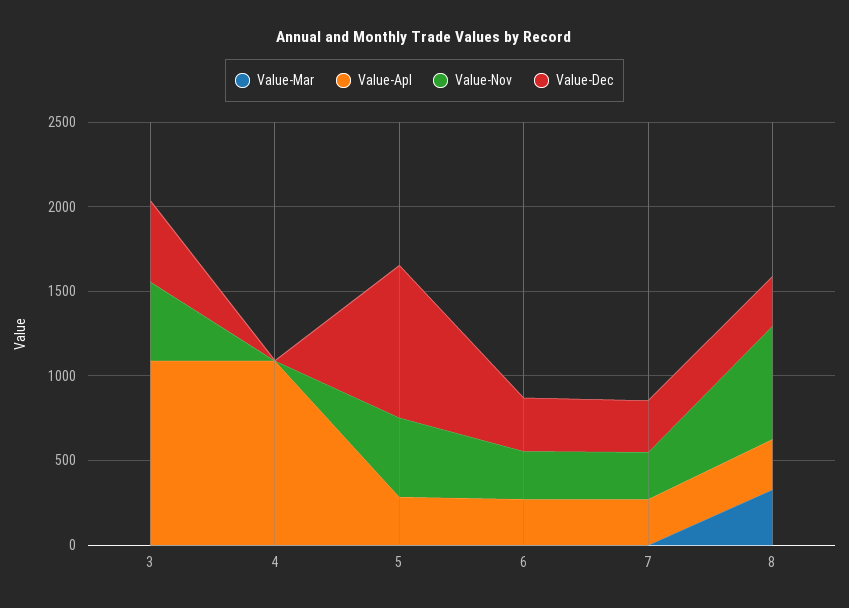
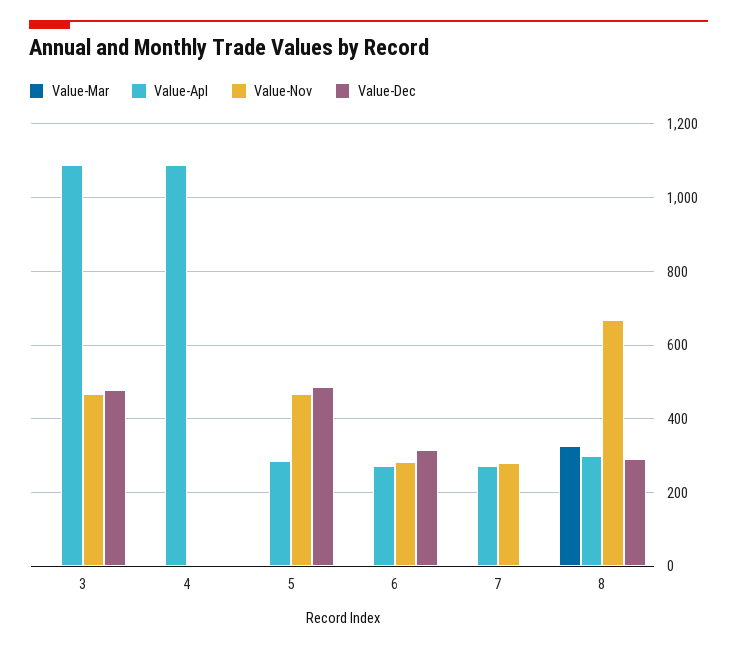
Value-Dec, 5: 900 -> 480
Value-Dec, 7: 300 -> 0

